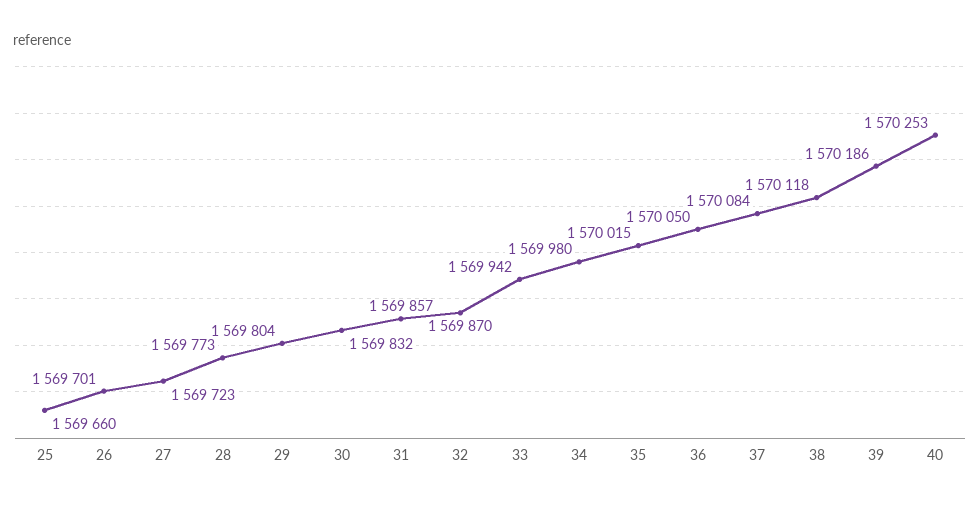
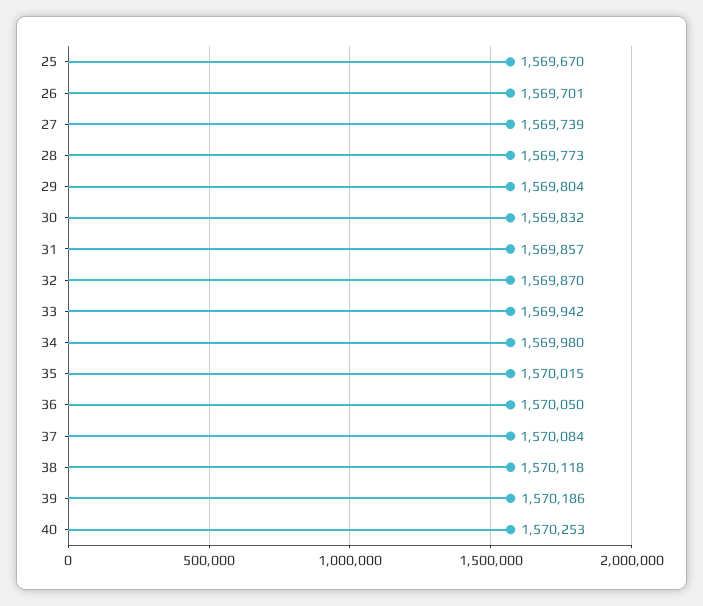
25: 1569660 -> 1569670
27: 1569723 -> 1569739

